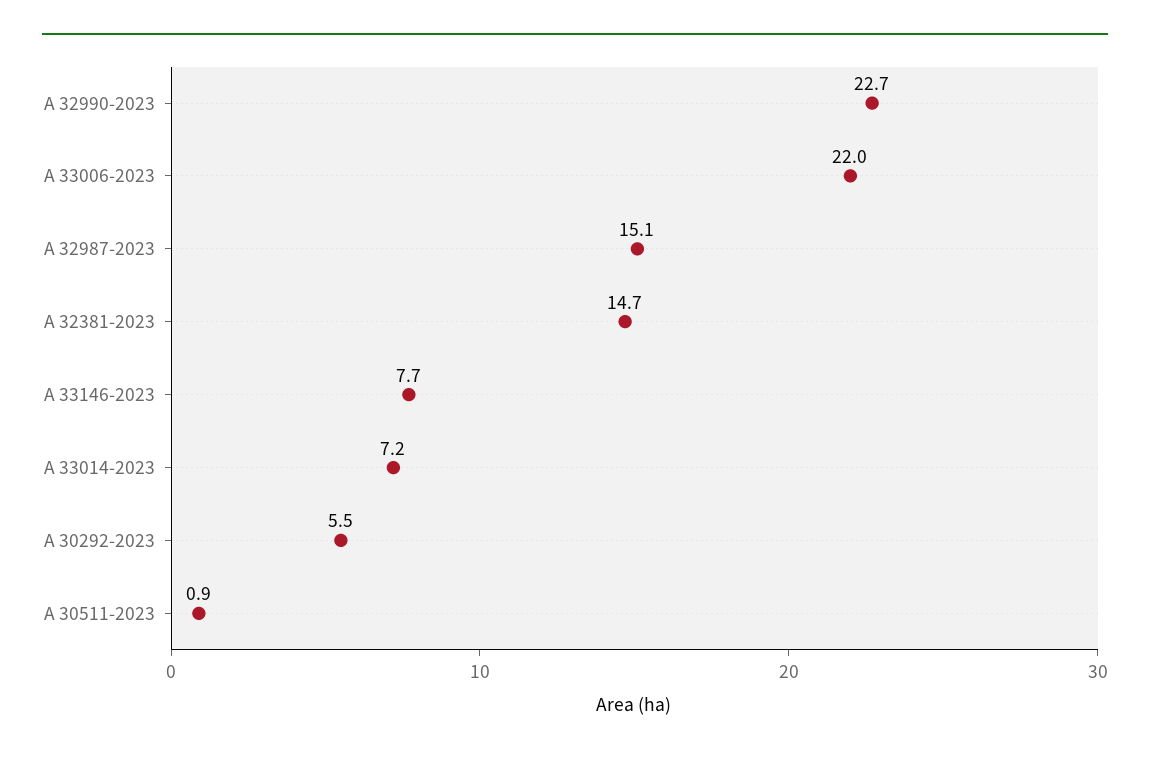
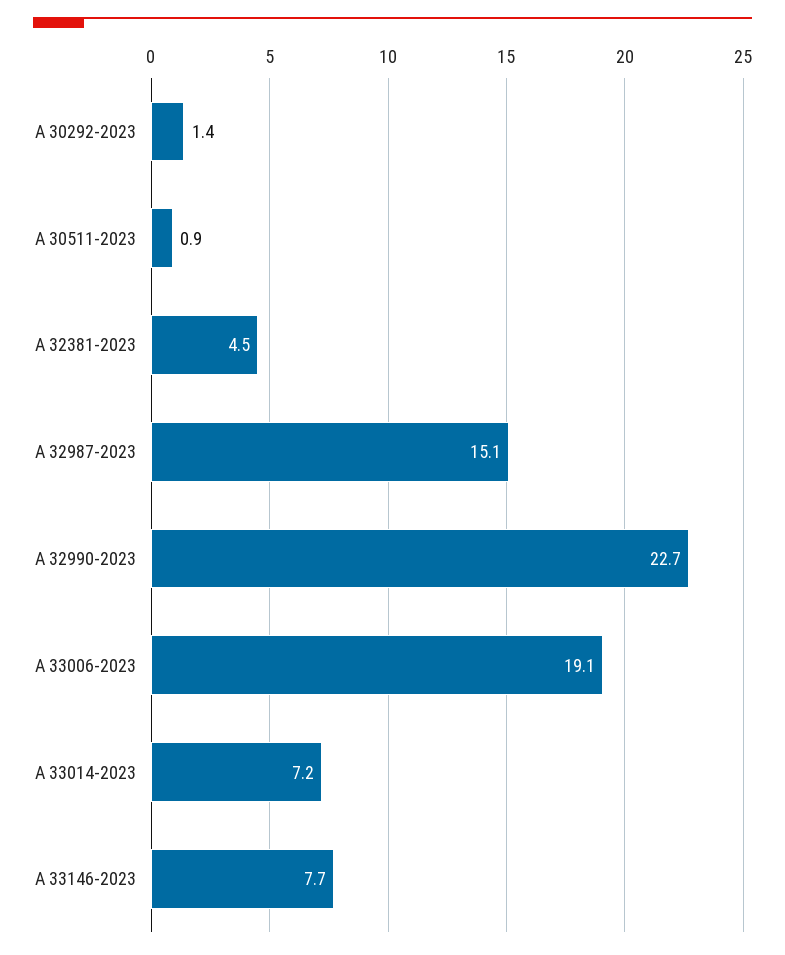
A 33006-2023: 22 -> 19.1
A 32381-2023: 14.7 -> 4.5
A 30292-2023: 5.5 -> 1.4

